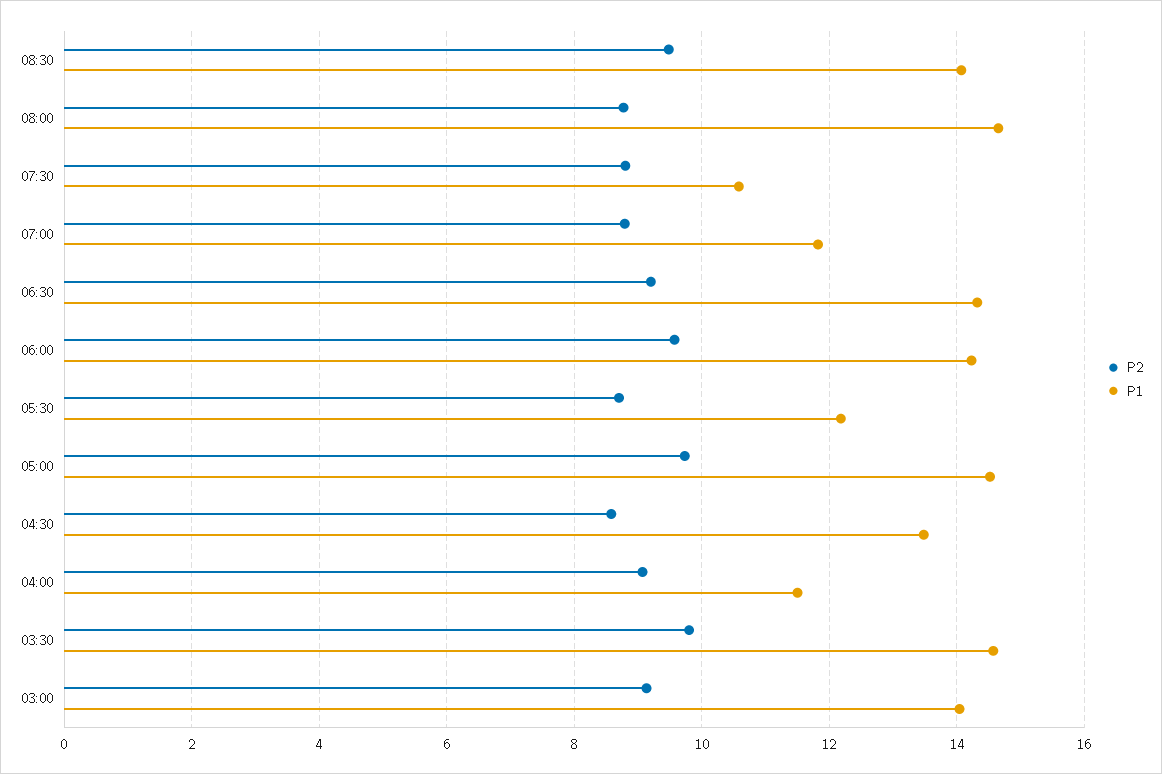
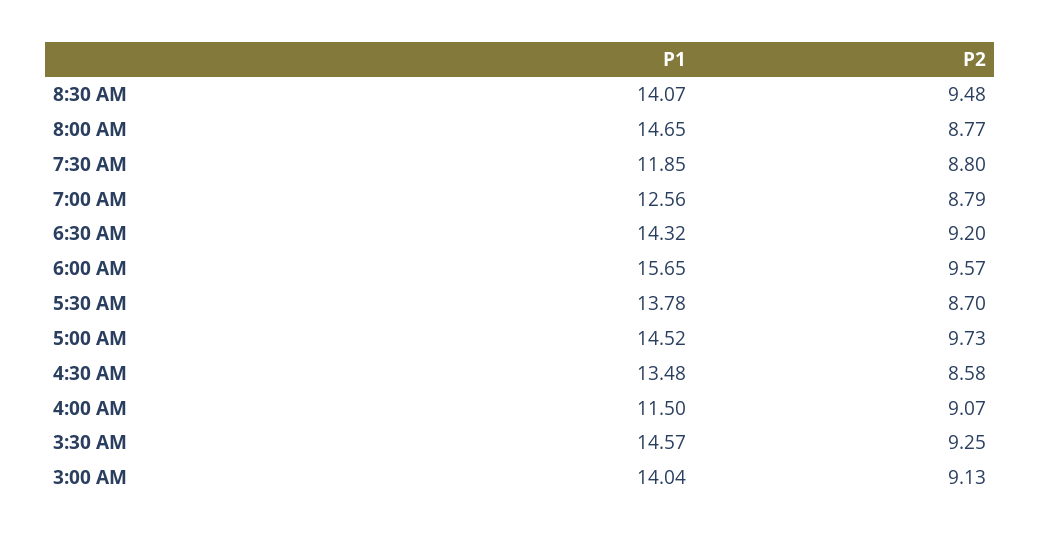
P1, 07:30: 10.6 -> 11.85
P1, 07:00: 11.8 -> 12.56
P1, 06:00: 14.2 -> 15.65
P1, 05:30: 12.2 -> 13.78
P2, 03:30: 9.8 -> 9.25

